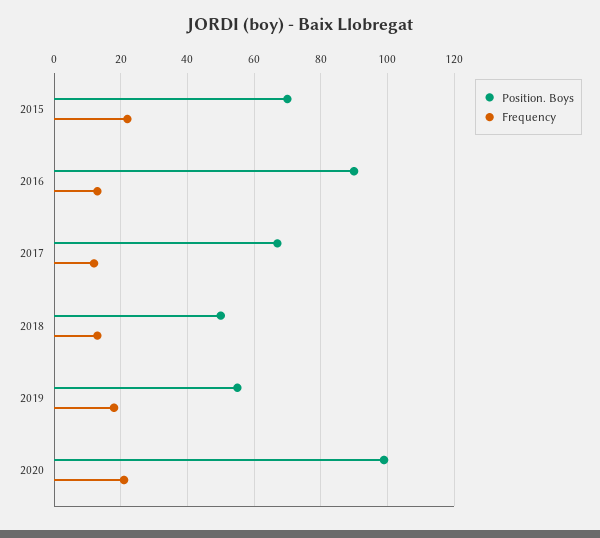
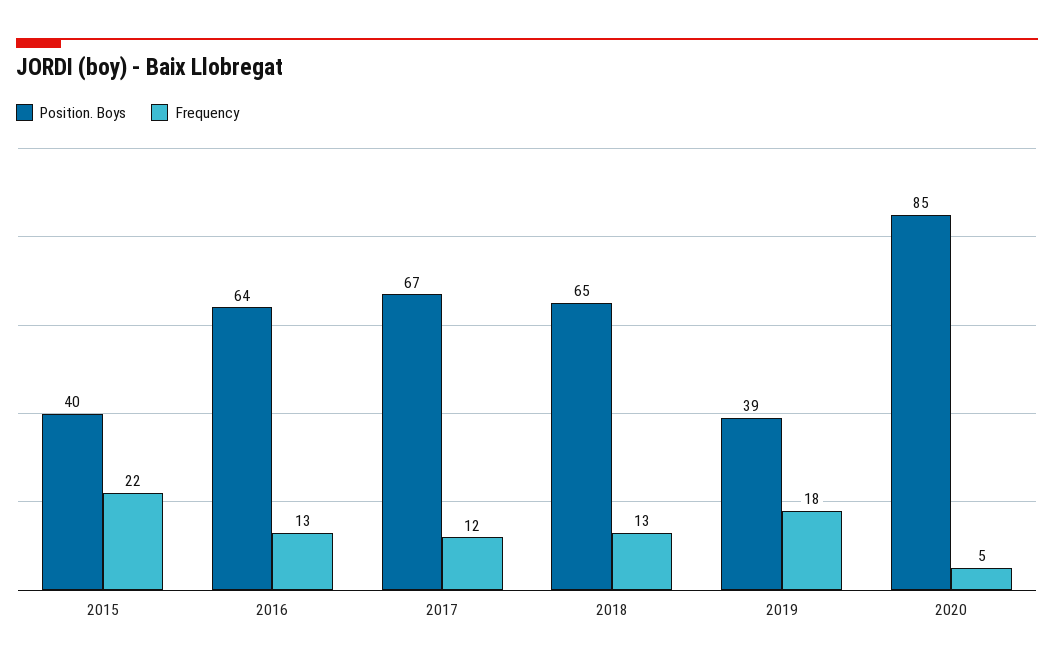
Position. Boys, 2015: 70 -> 40
Position. Boys, 2016: 90 -> 64
Position. Boys, 2018: 50 -> 65
Position. Boys, 2019: 55 -> 39
Position. Boys, 2020: 100 -> 85
Frequency, 2020: 20 -> 5

